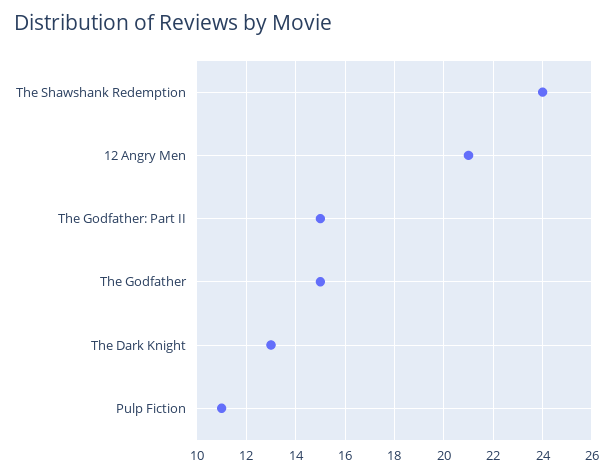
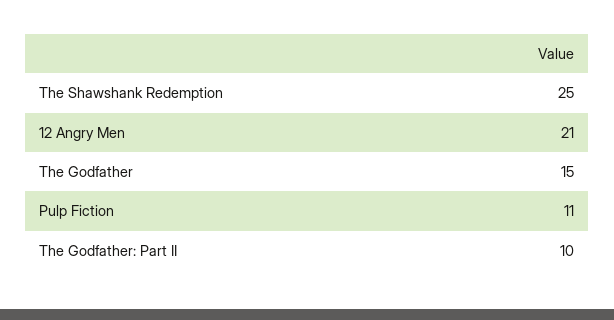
The Shawshank Redemption: 24 -> 25
The Godfather: Part II: 15 -> 10
The Dark Knight: 13 -> none

